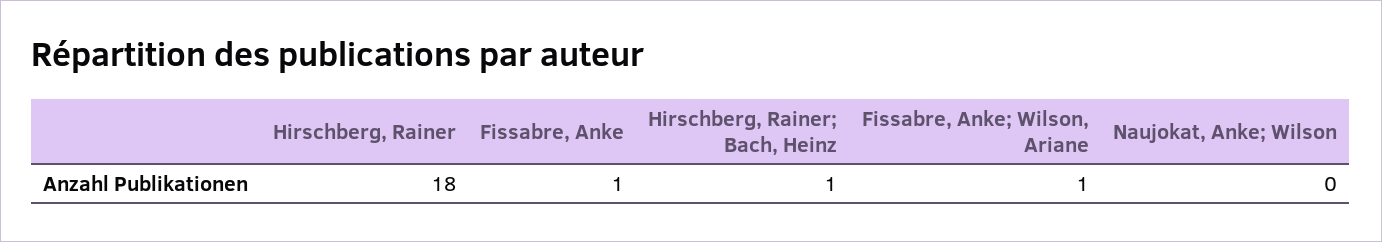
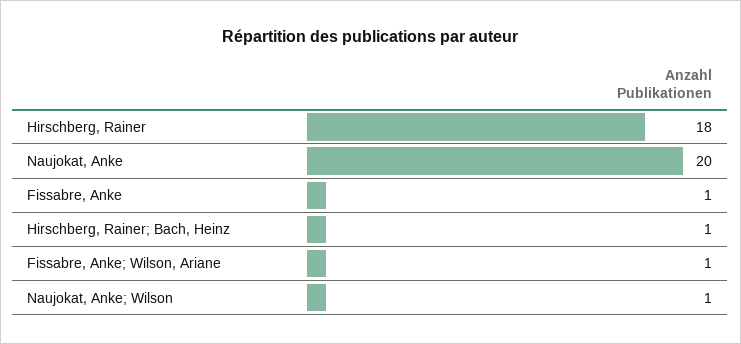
Naujokat, Anke; Wilson: 0 -> 1
Naujokat, Anke: none -> 20

